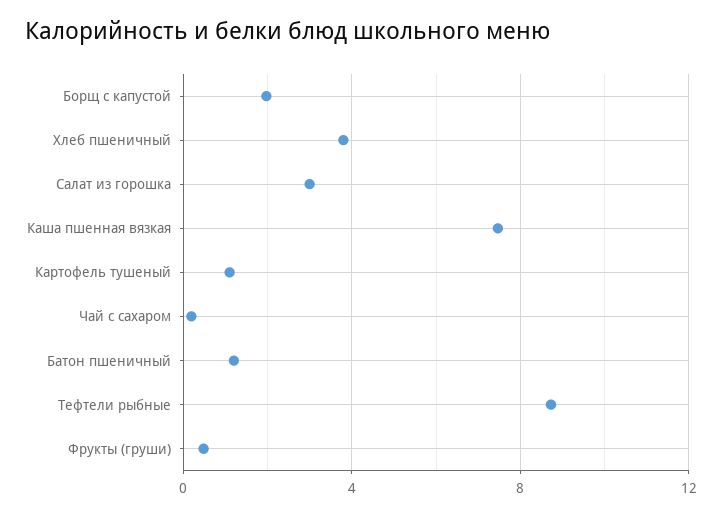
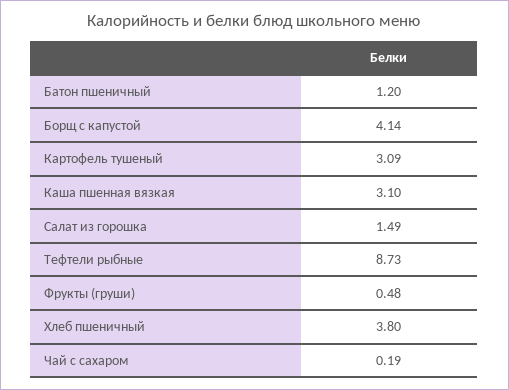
Борщ с капустой: 2 -> 4.14
Салат из горошка: 3 -> 1.49
Каша пшенная вязкая: 7.5 -> 3.1
Картофель тушеный: 1 -> 3.09

